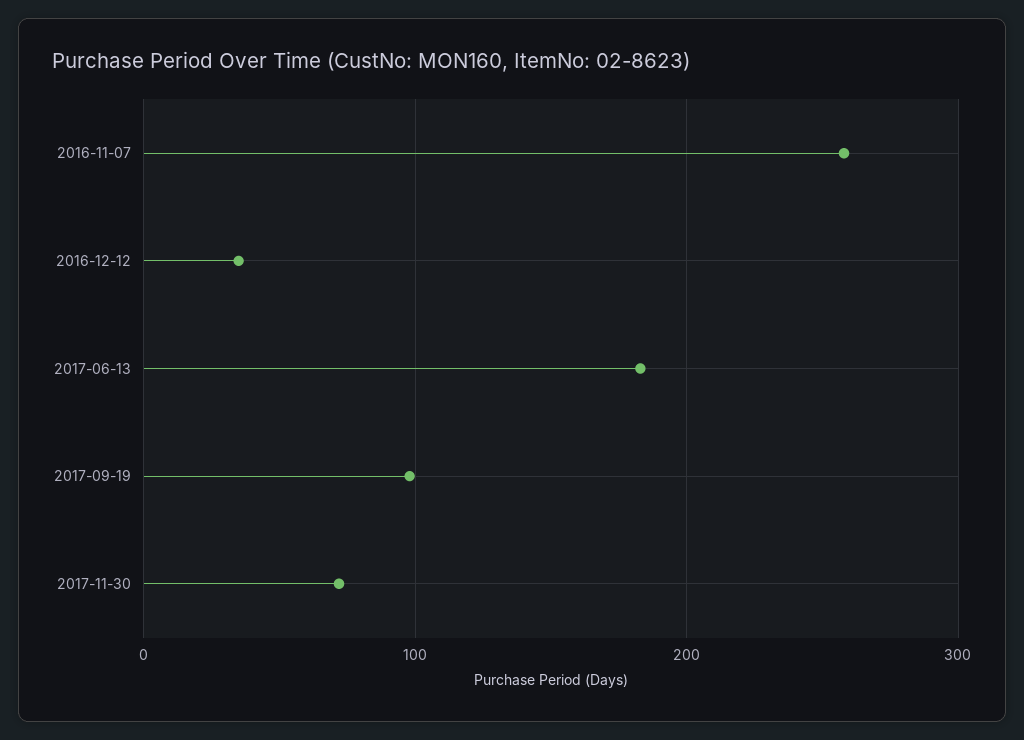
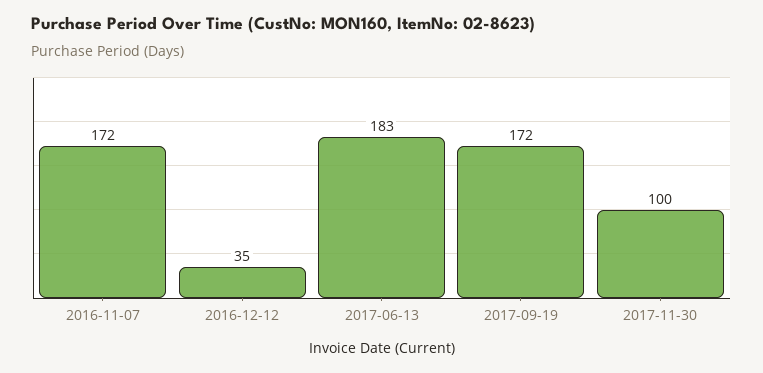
2016-11-07: 260 -> 172
2017-09-19: 100 -> 172
2017-11-30: 70 -> 100

